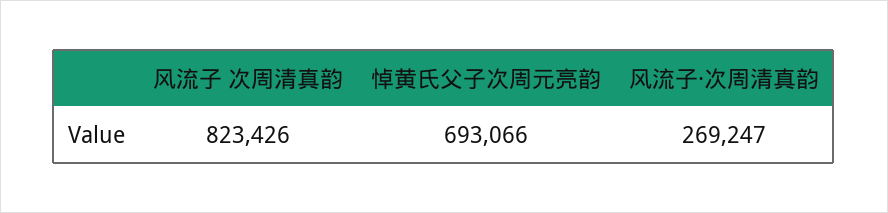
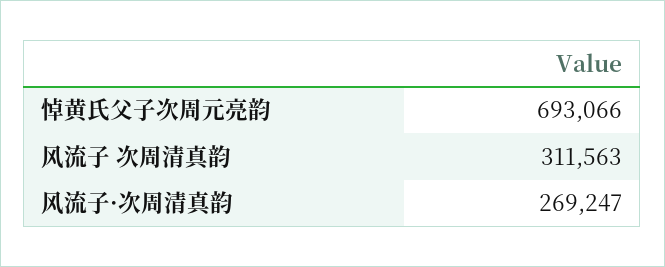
风流子 次周清真韵: 823426 -> 311563

